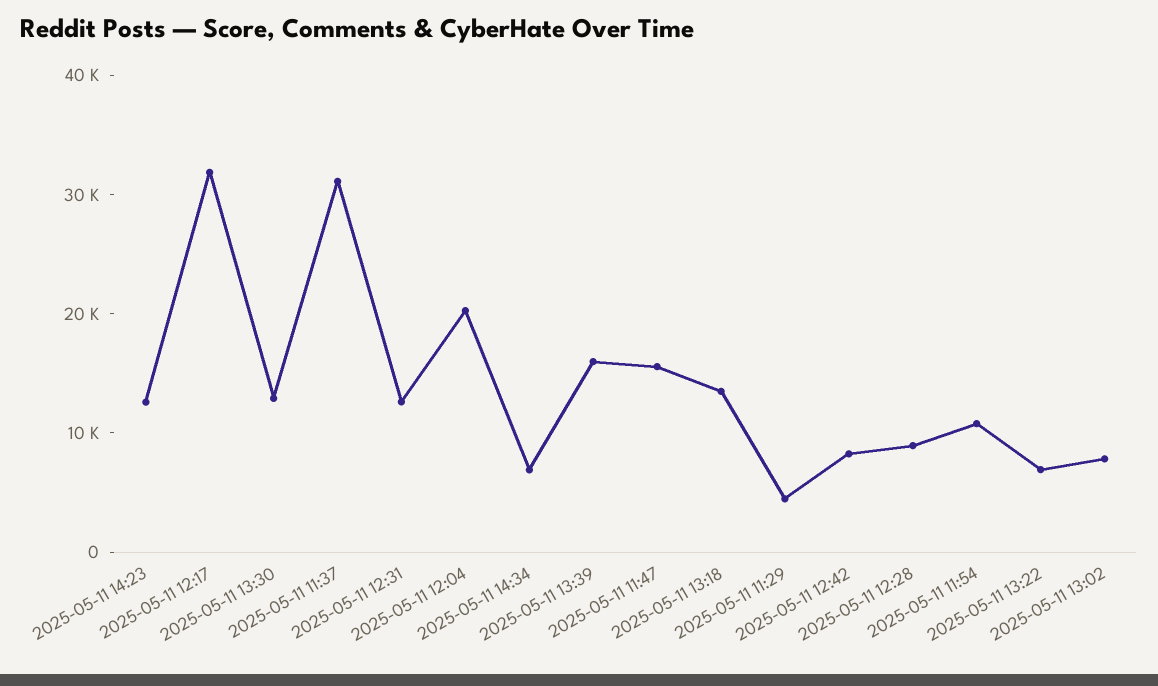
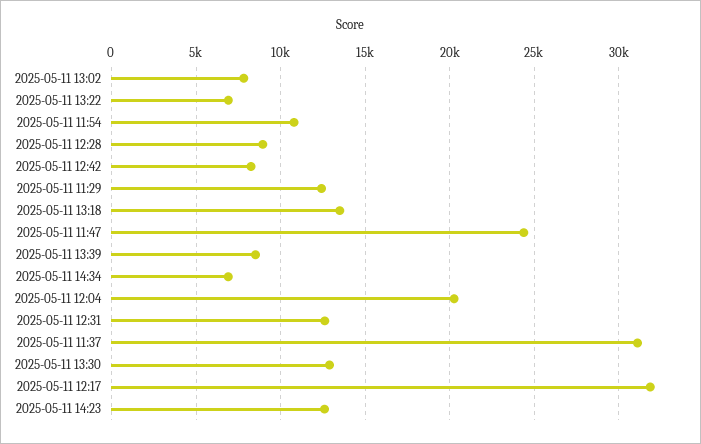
2025-05-11 13:39: 16000 -> 8500
2025-05-11 11:47: 16000 -> 24500
2025-05-11 11:29: 4000 -> 12500

